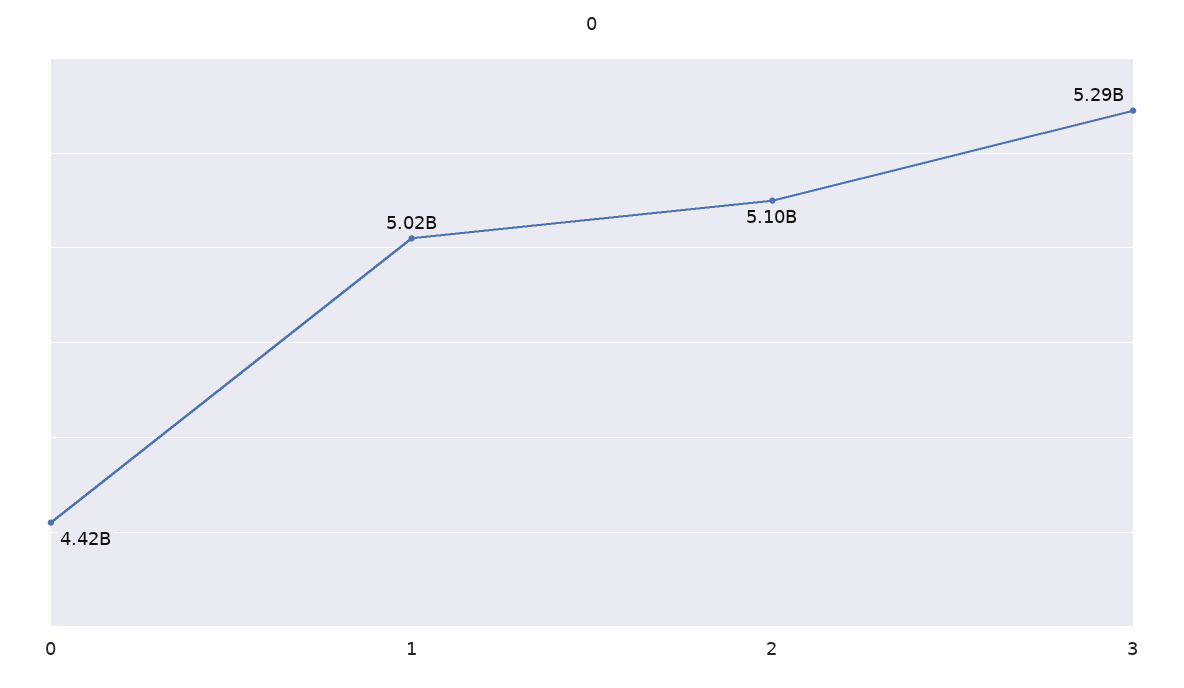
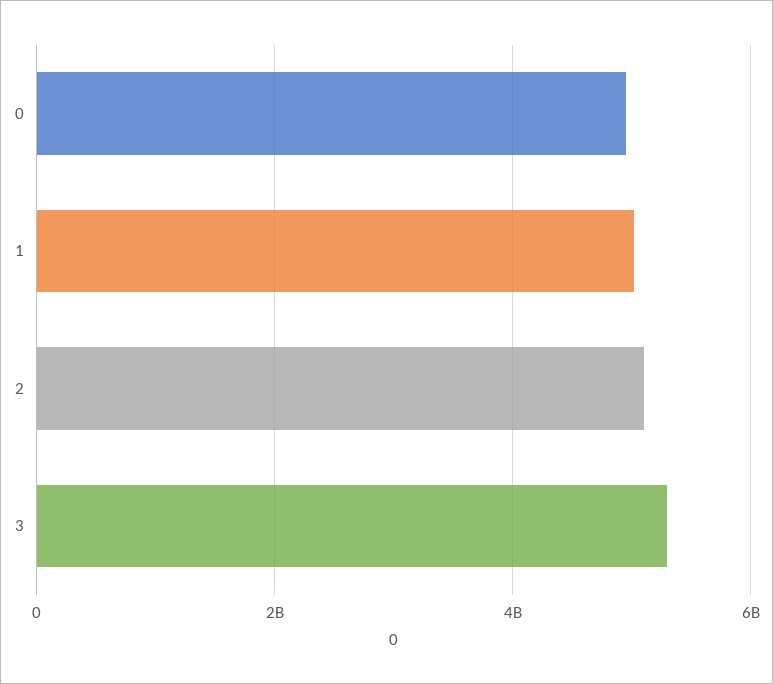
0: 4420000000 -> 5000000000

